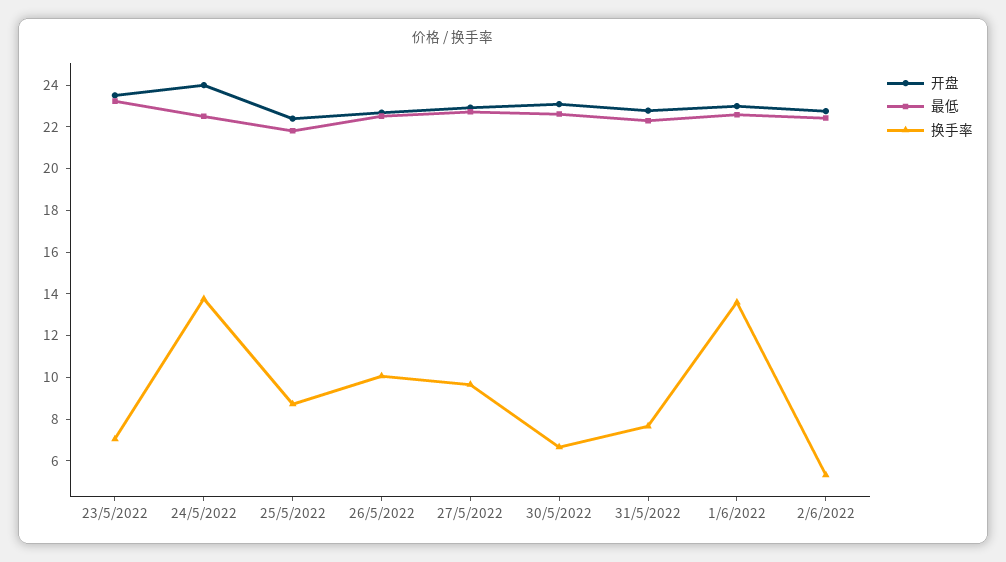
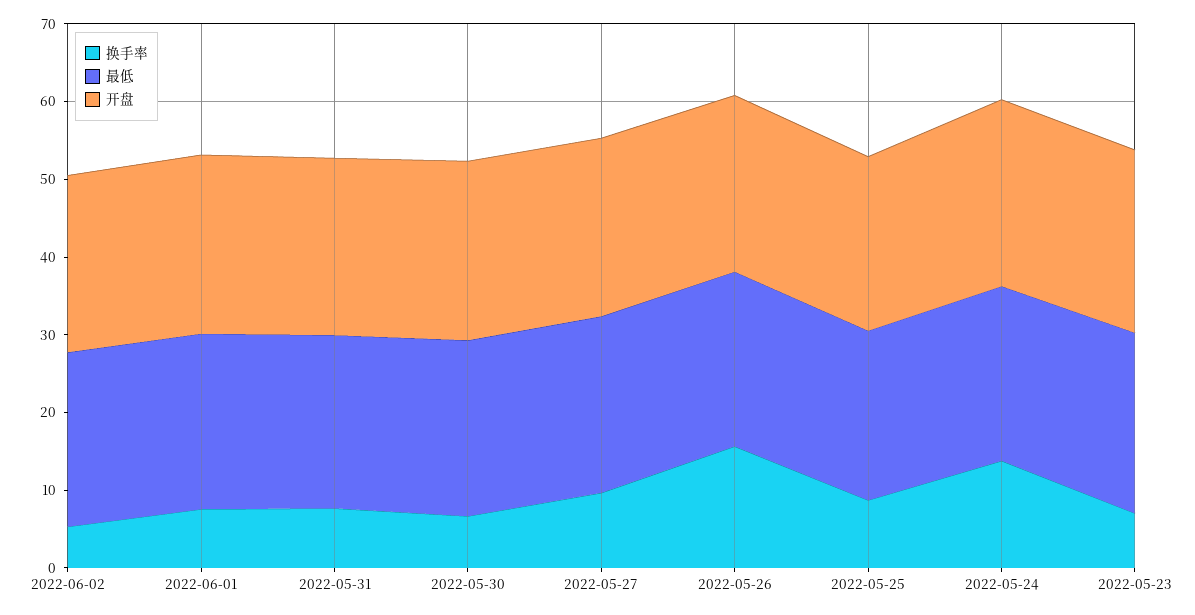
换手率, 26/5/2022: 10 -> 16
换手率, 1/6/2022: 13.5 -> 8

